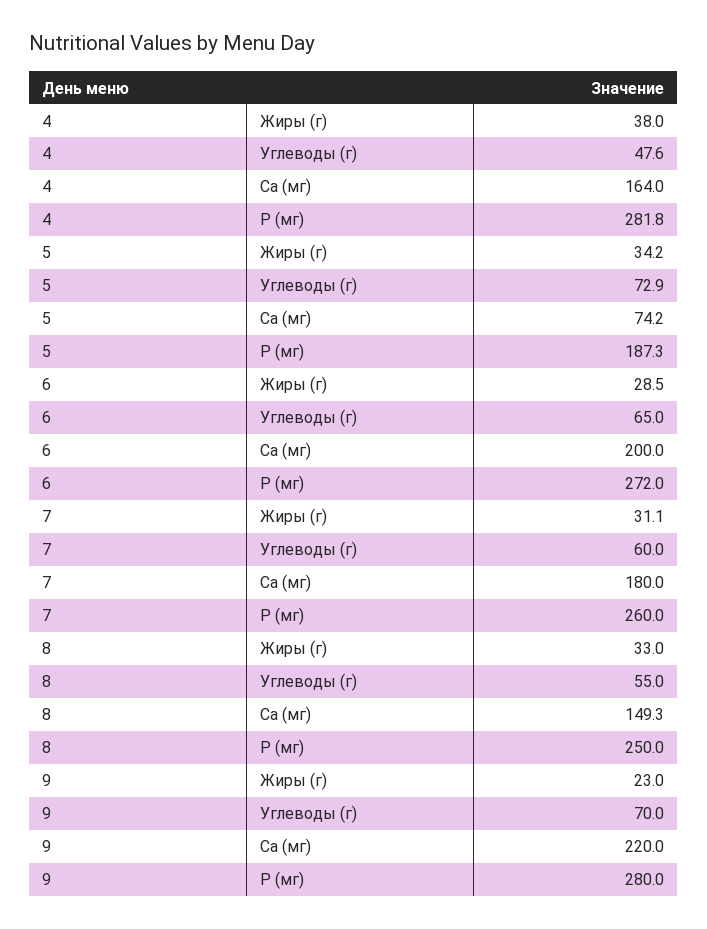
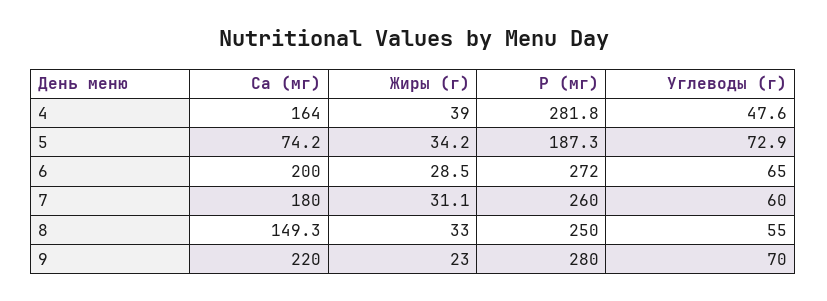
4, Жиры (г): 38 -> 39

